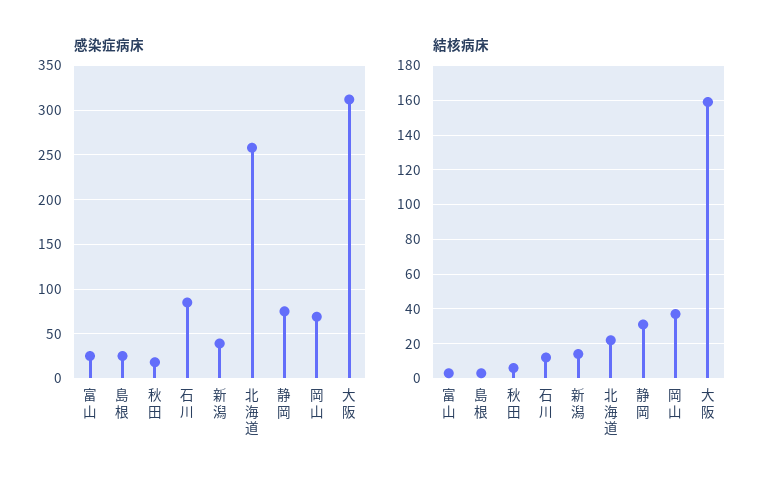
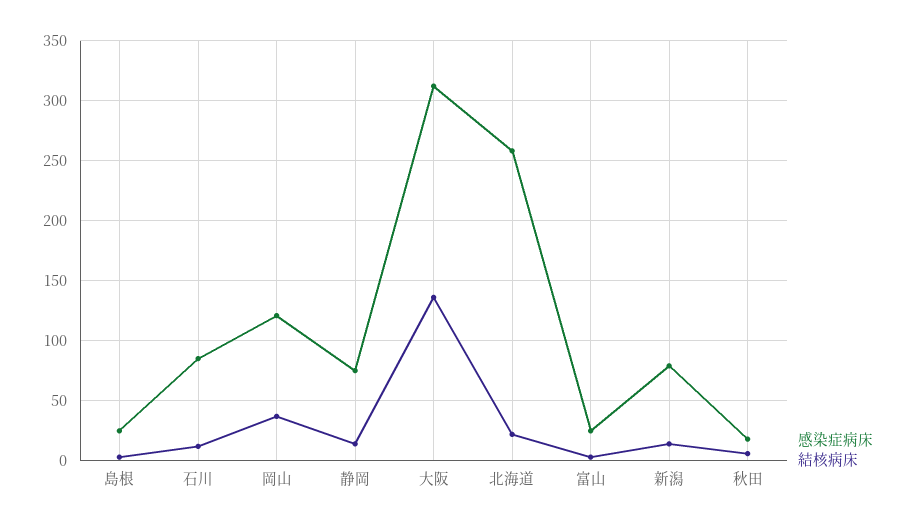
感染症病床, 新潟: 40 -> 80
感染症病床, 岡山: 70 -> 120
結核病床, 静岡: 30 -> 15
結核病床, 大阪: 160 -> 135

